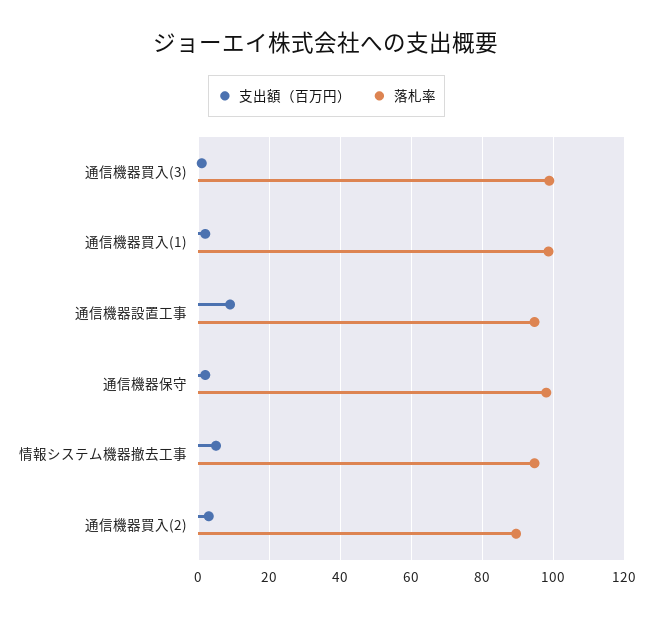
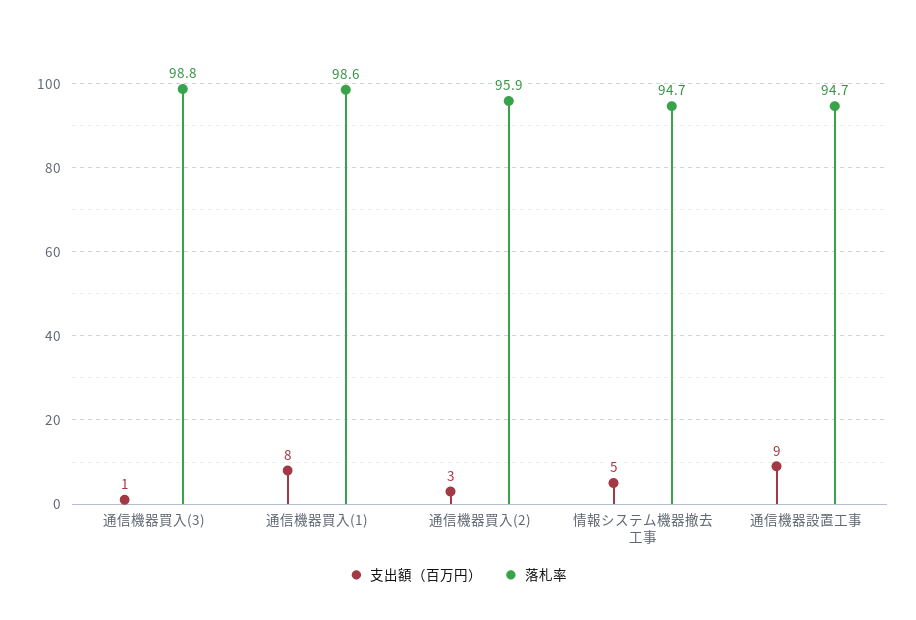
支出額（百万円）, 通信機器買入(1): 2 -> 8
支出額（百万円）, 通信機器保守: 2 -> none
落札率, 通信機器保守: 98 -> none
落札率, 通信機器買入(2): 90 -> 95.9

